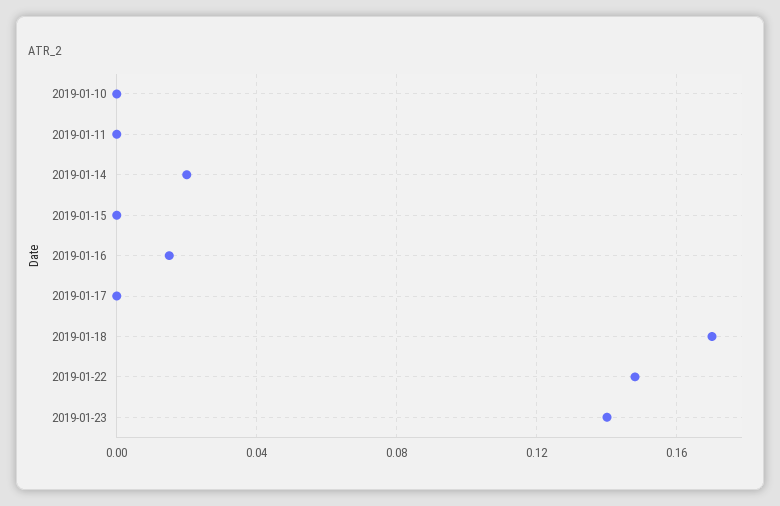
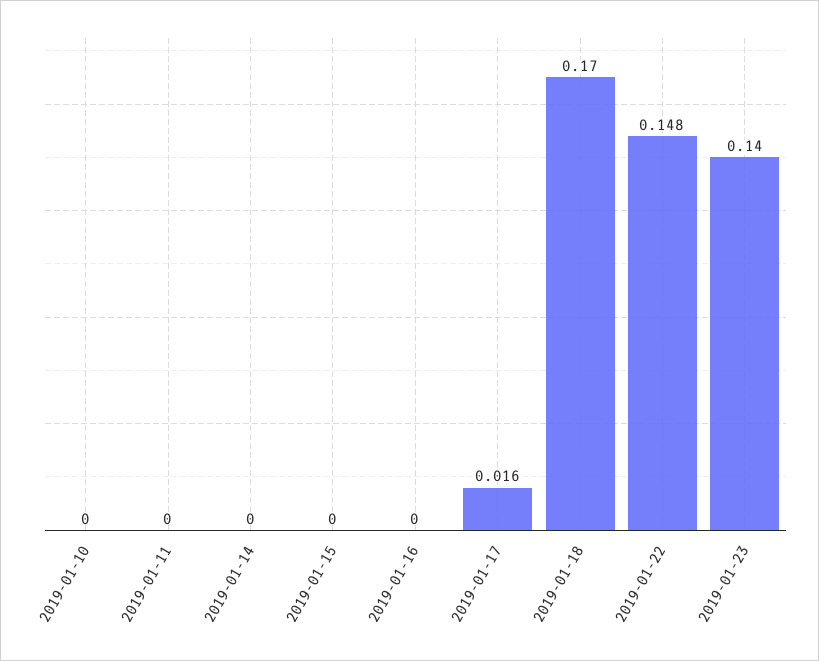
2019-01-14: 0.02 -> 0
2019-01-16: 0.015 -> 0
2019-01-17: 0 -> 0.016

